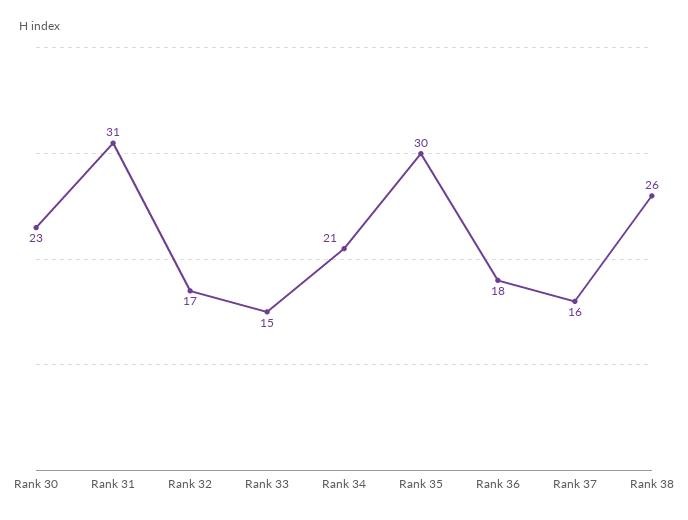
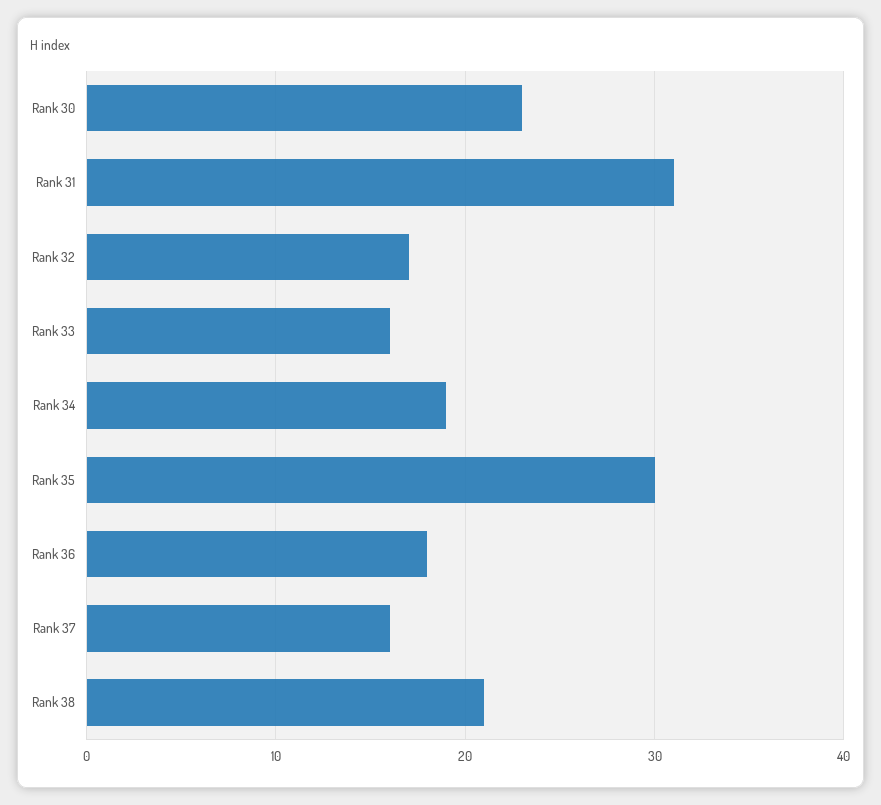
Rank 33: 15 -> 16
Rank 34: 21 -> 19
Rank 38: 26 -> 21

